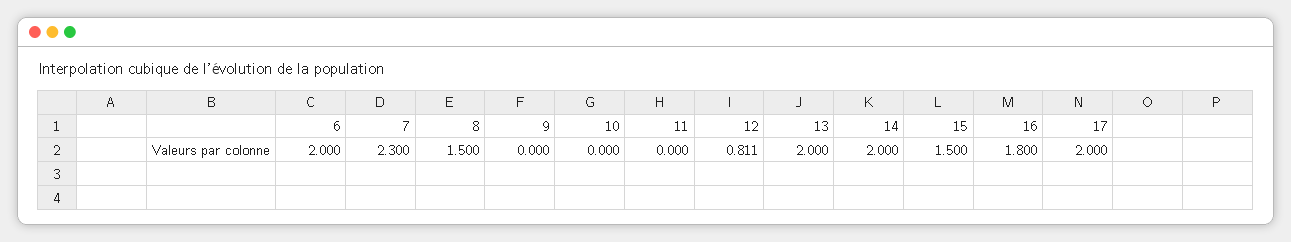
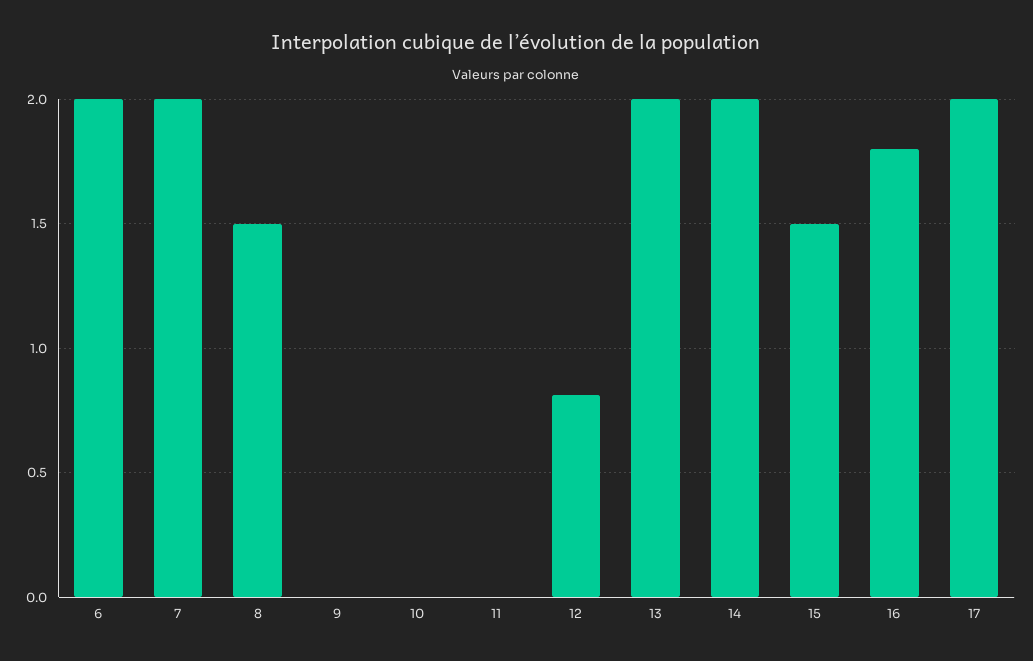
7: 2.3 -> 2

